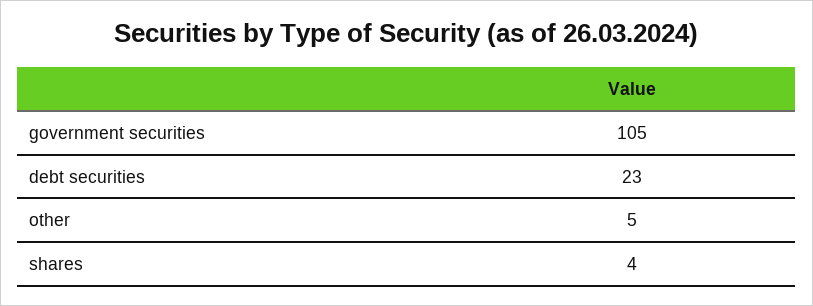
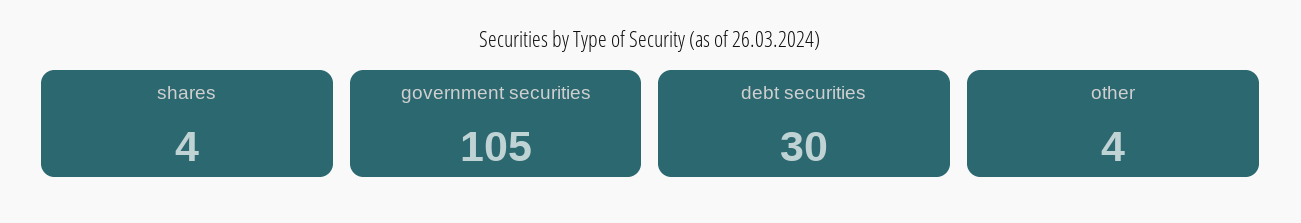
debt securities: 23 -> 30
other: 5 -> 4

